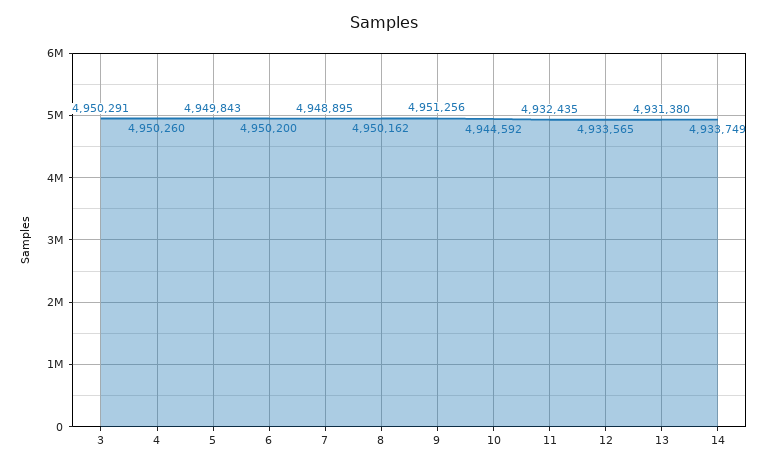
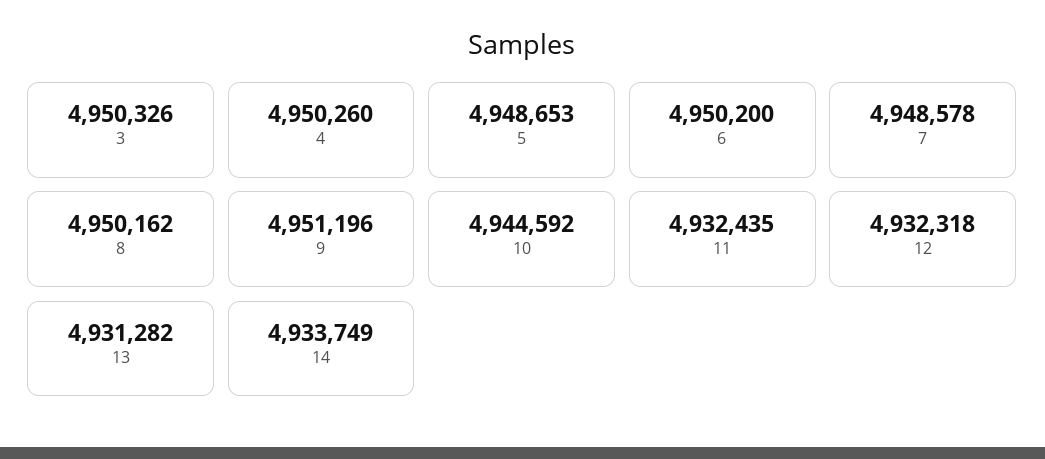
3: 4950291 -> 4950326
5: 4949843 -> 4948653
7: 4948895 -> 4948578
9: 4951256 -> 4951196
12: 4933565 -> 4932318
13: 4931380 -> 4931282

